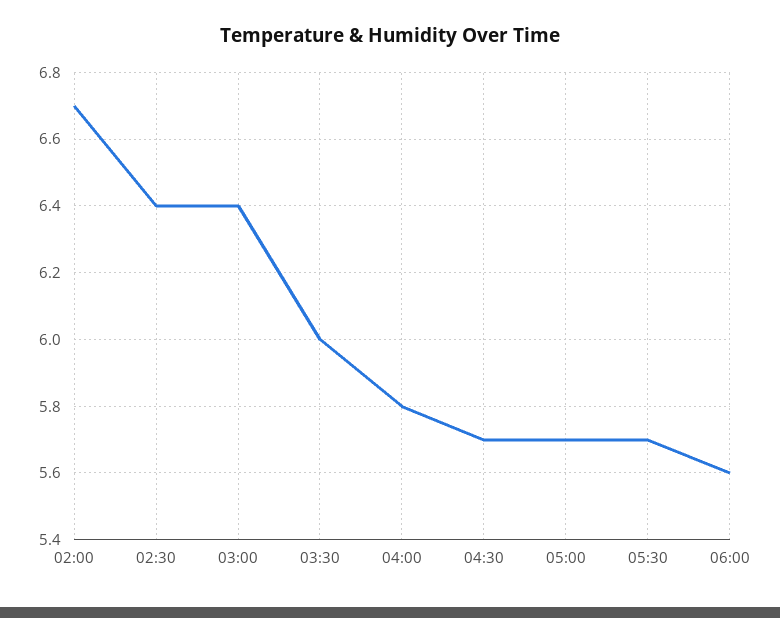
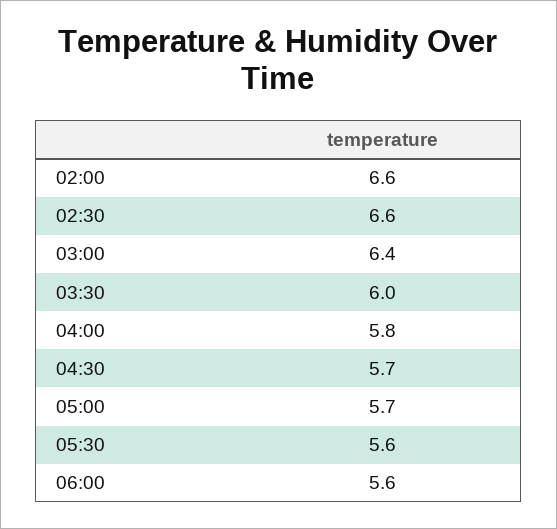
02:00: 6.7 -> 6.6
02:30: 6.4 -> 6.6
05:30: 5.7 -> 5.6

